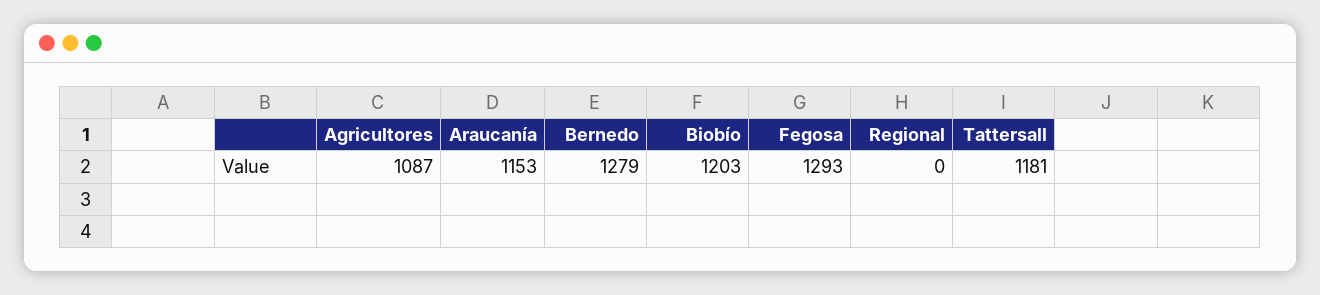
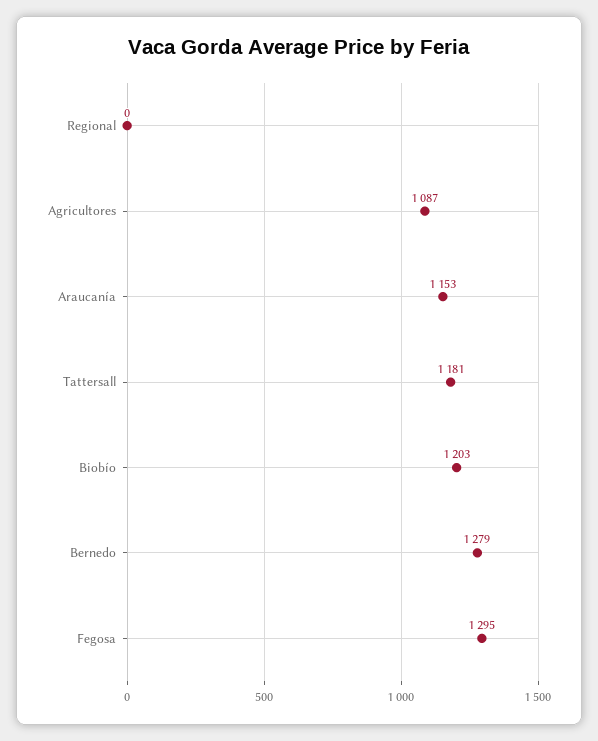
Fegosa: 1293 -> 1295

